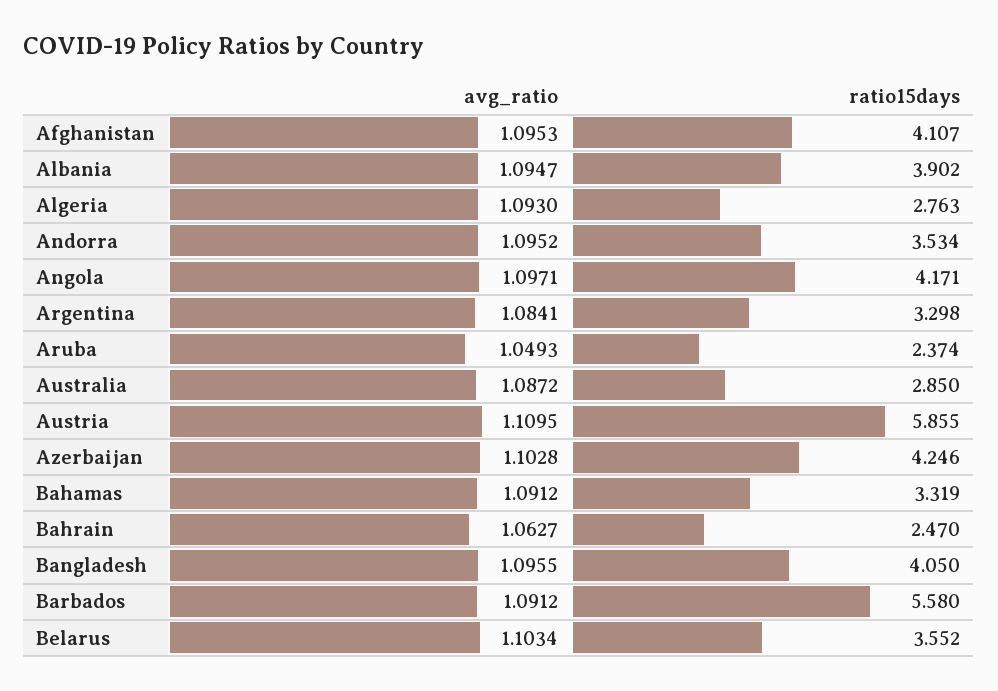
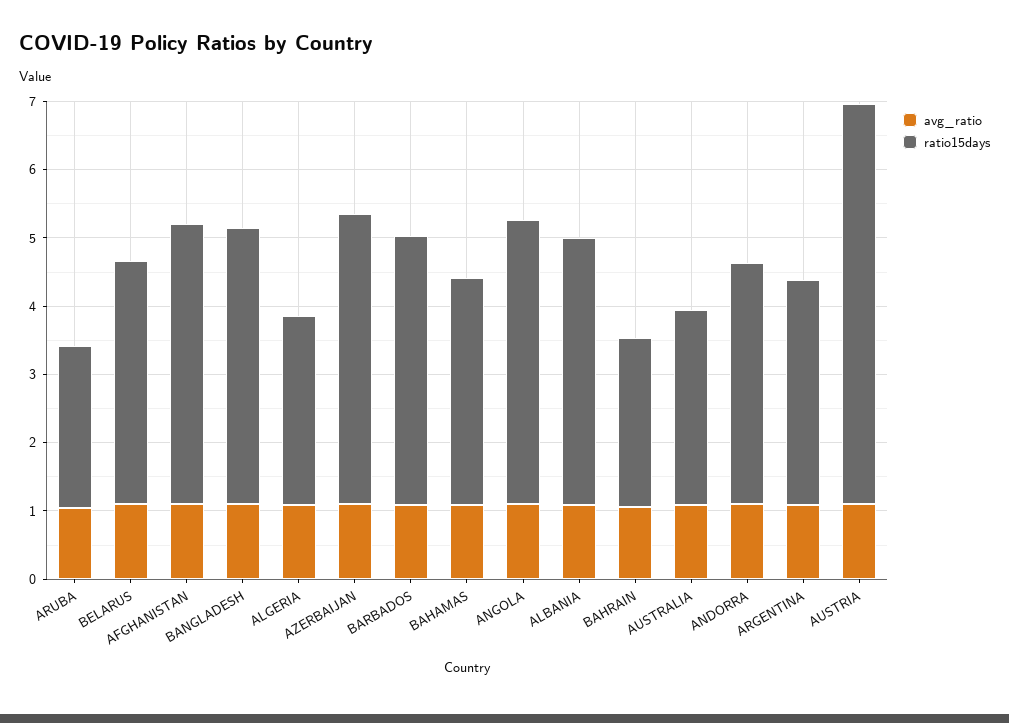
ratio15days, Barbados: 5.58 -> 4

